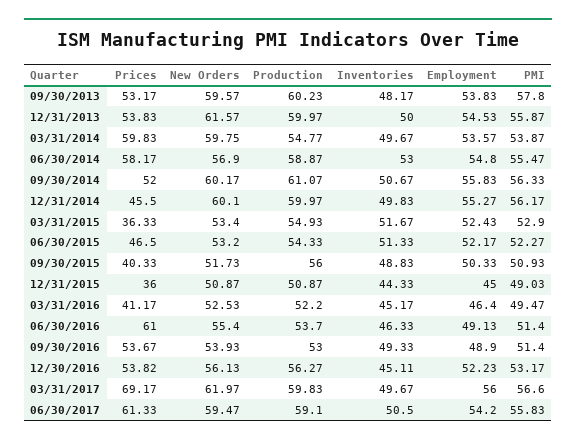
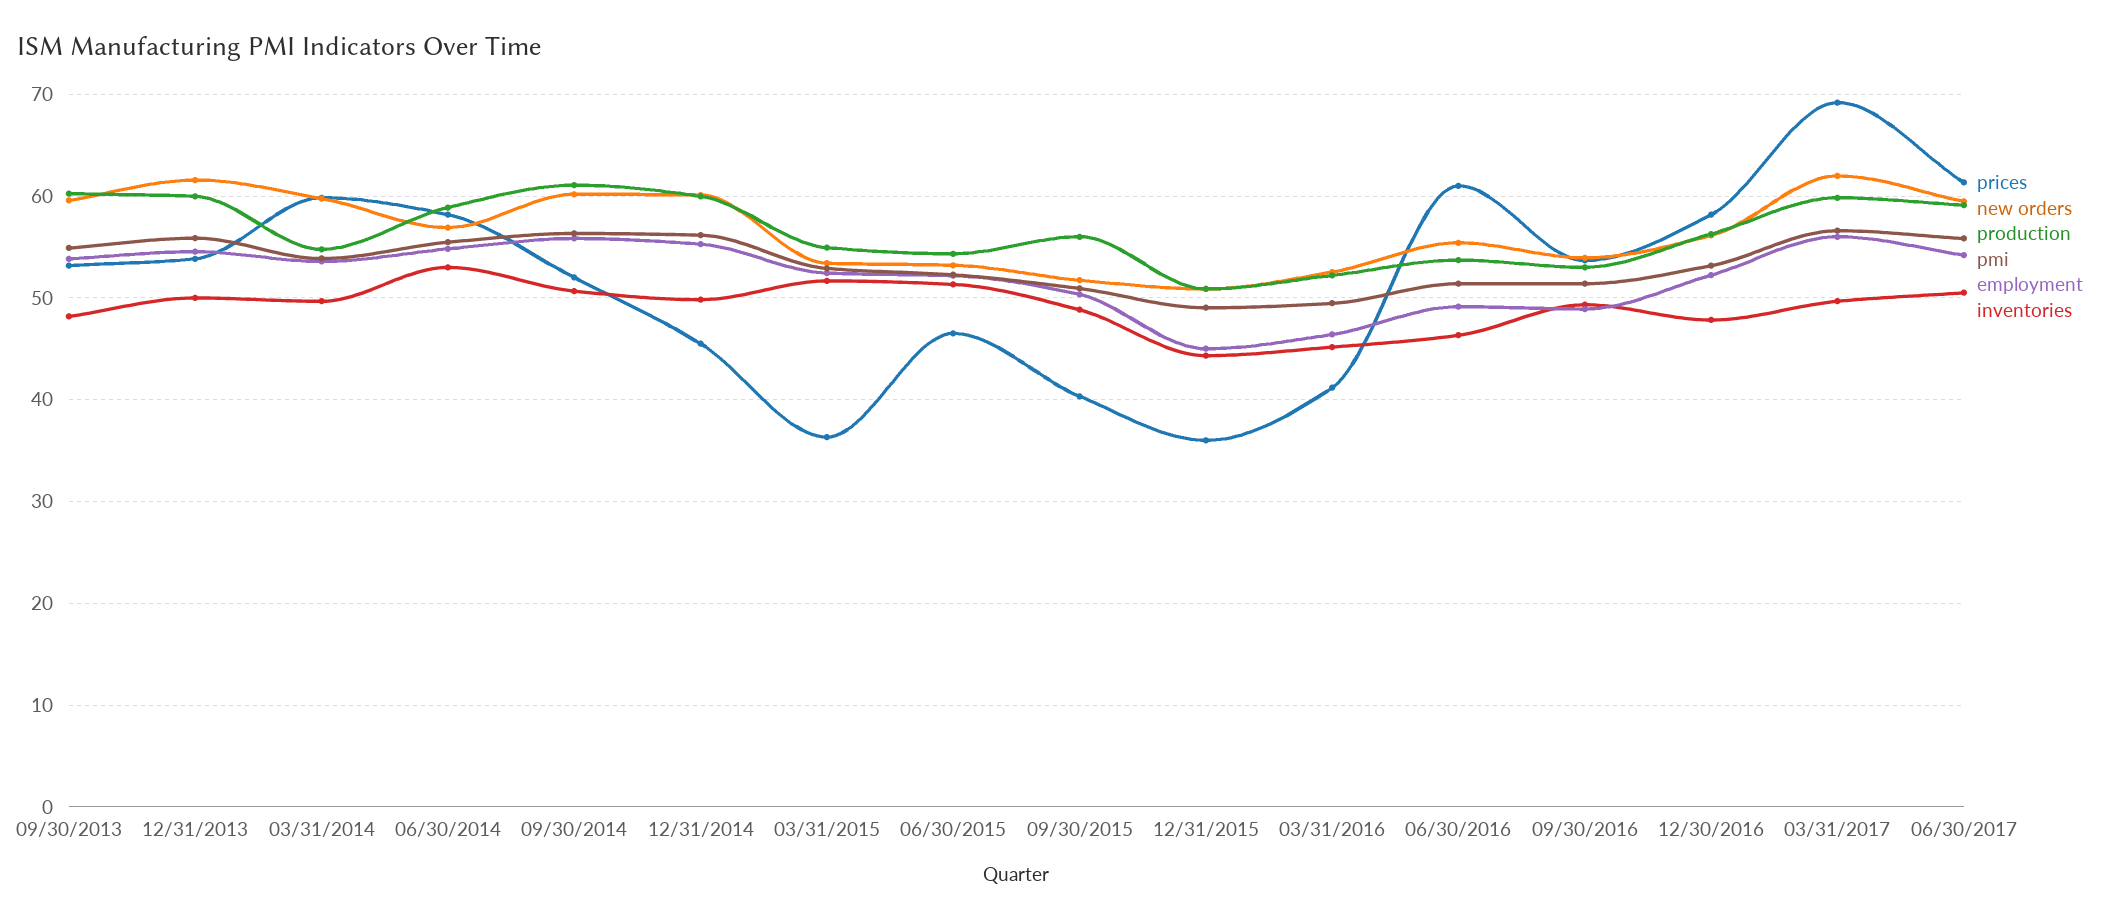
PMI, 09/30/2013: 57.8 -> 55
Prices, 12/30/2016: 53.82 -> 58
Inventories, 12/30/2016: 45.11 -> 48

